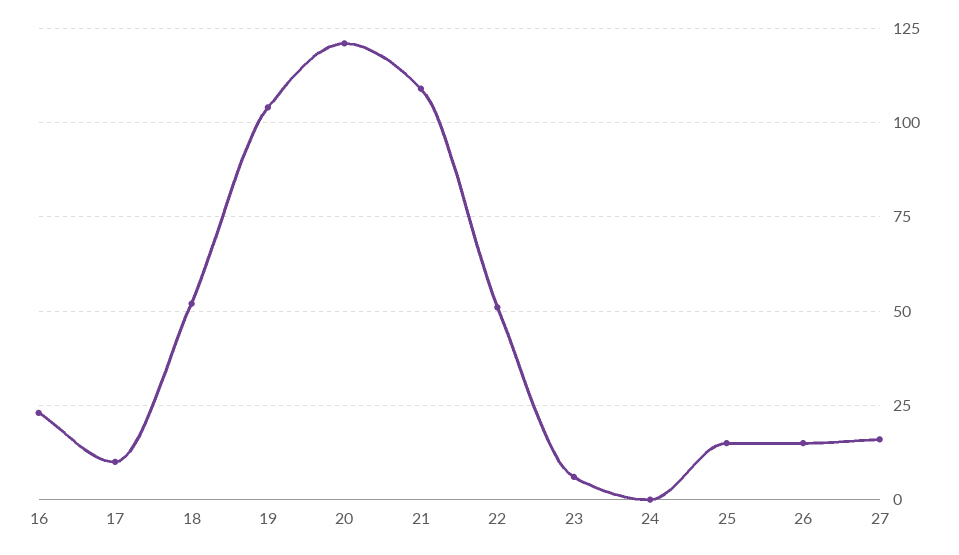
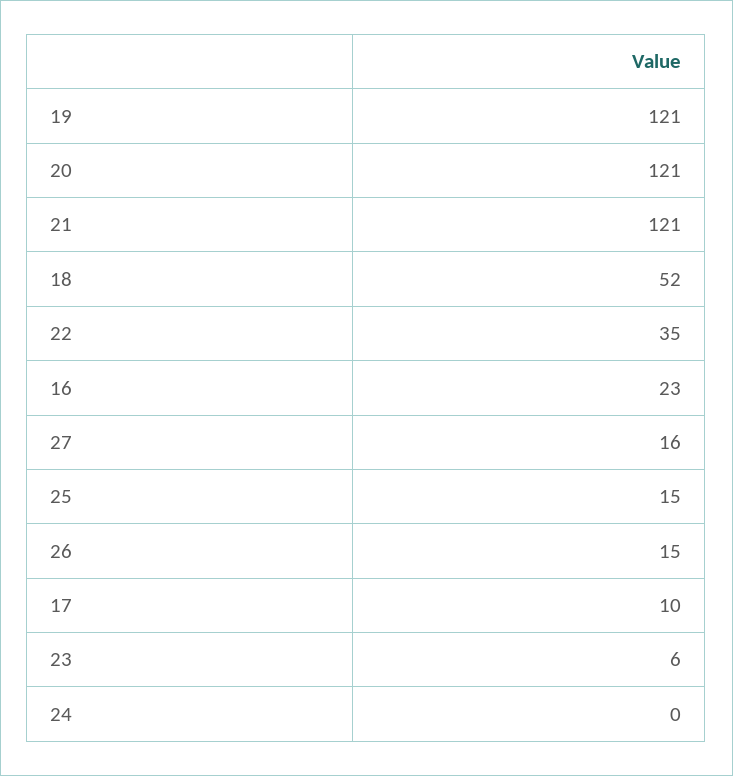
19: 105 -> 121
21: 110 -> 121
22: 50 -> 35

